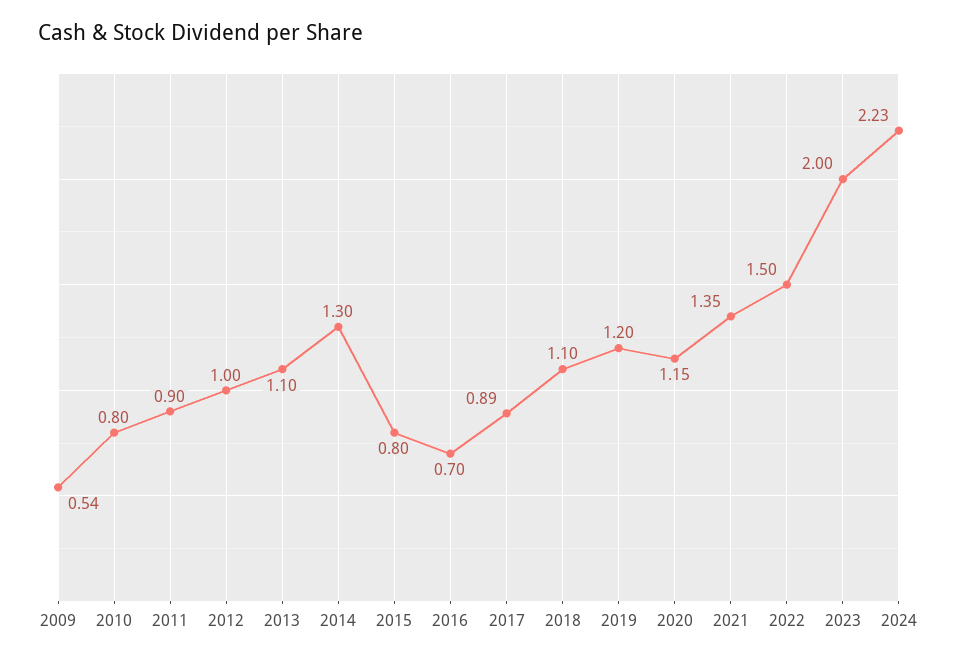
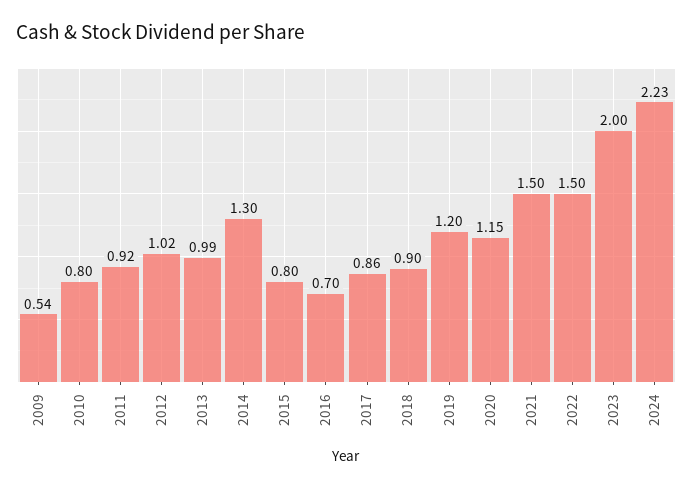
2011: 0.9 -> 0.92
2012: 1 -> 1.02
2013: 1.1 -> 0.99
2017: 0.89 -> 0.86
2018: 1.1 -> 0.9
2021: 1.35 -> 1.5

